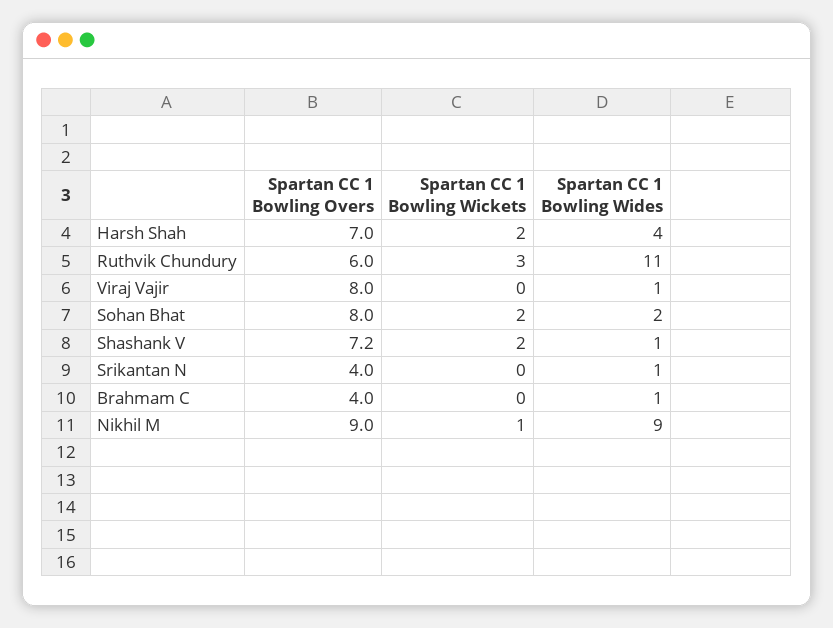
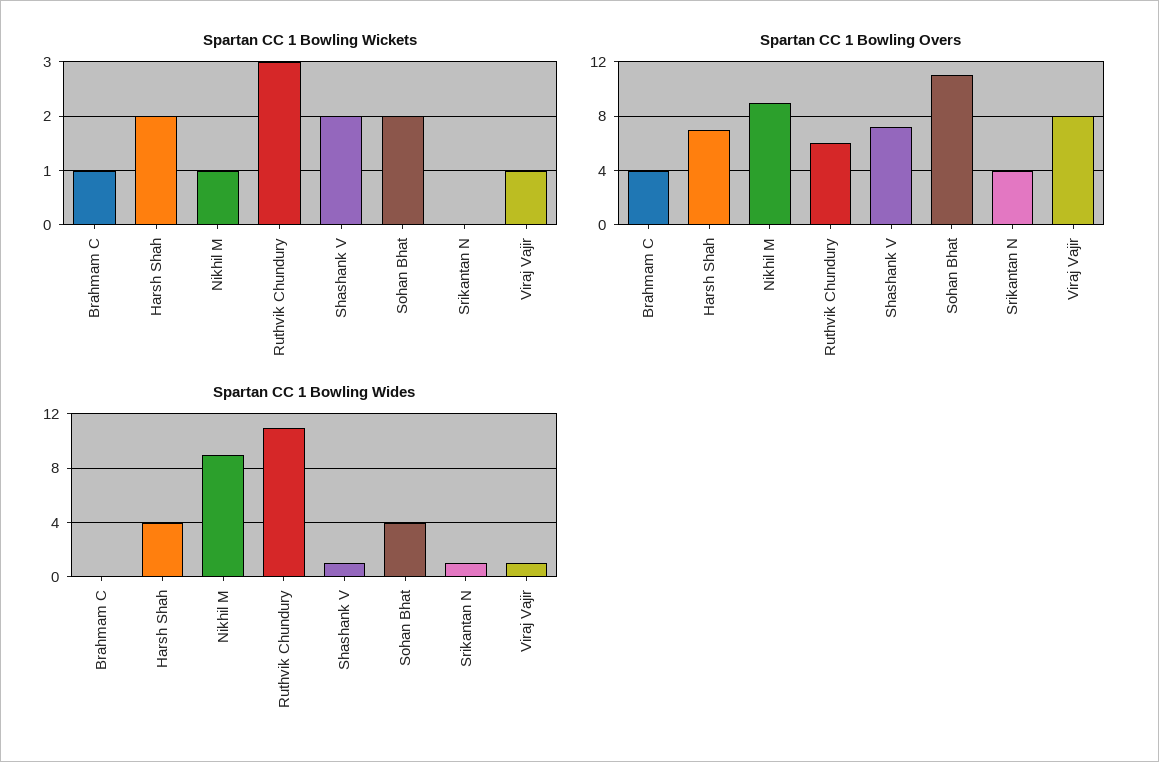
Spartan CC 1 Bowling Wickets, Viraj Vajir: 0 -> 1
Spartan CC 1 Bowling Overs, Sohan Bhat: 8 -> 11
Spartan CC 1 Bowling Wides, Sohan Bhat: 2 -> 4
Spartan CC 1 Bowling Wickets, Brahmam C: 0 -> 1
Spartan CC 1 Bowling Wides, Brahmam C: 1 -> 0

